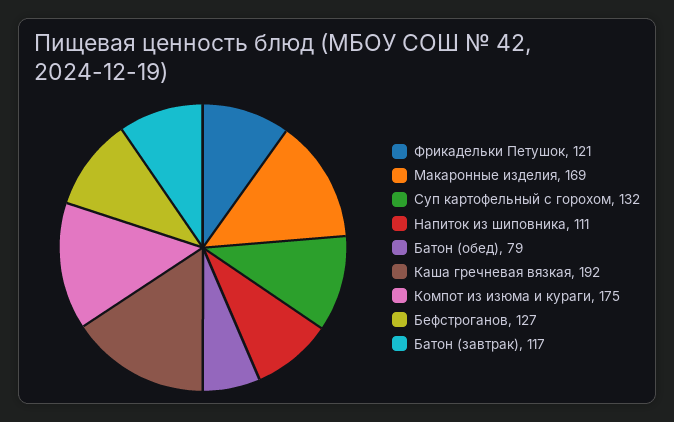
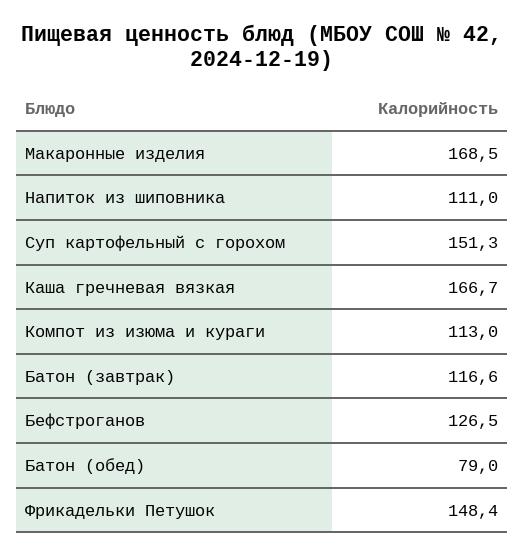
Фрикадельки Петушок: 121 -> 148.4
Суп картофельный с горохом: 132 -> 151.3
Каша гречневая вязкая: 192 -> 166.7
Компот из изюма и кураги: 175 -> 113

